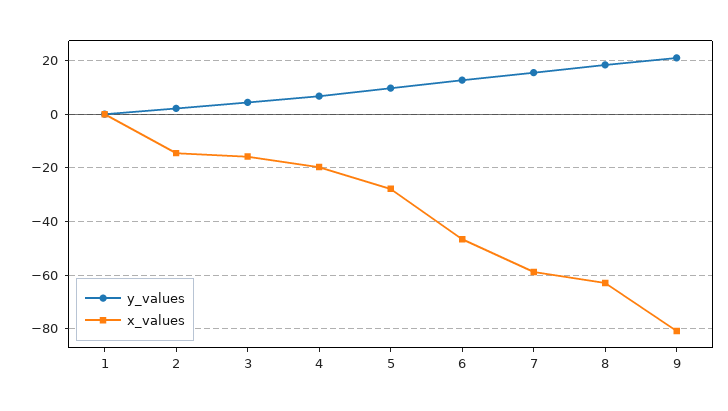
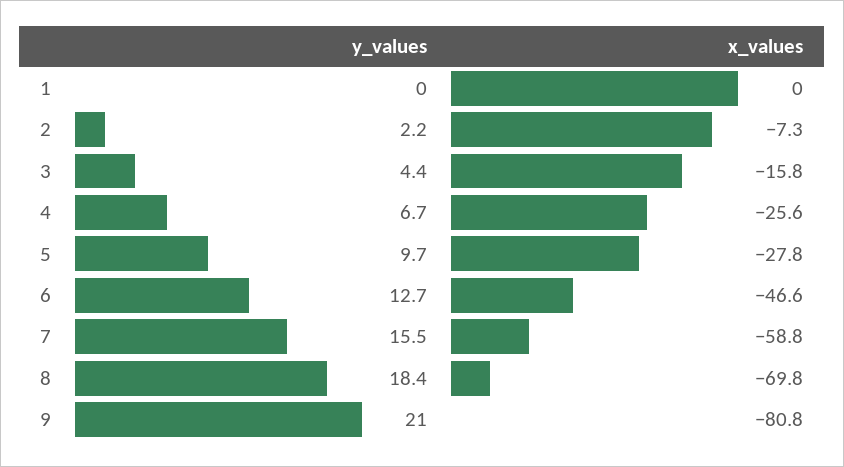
x_values, 2: -15 -> -7.3
x_values, 4: -20 -> -25.6
x_values, 8: -62.5 -> -69.8

